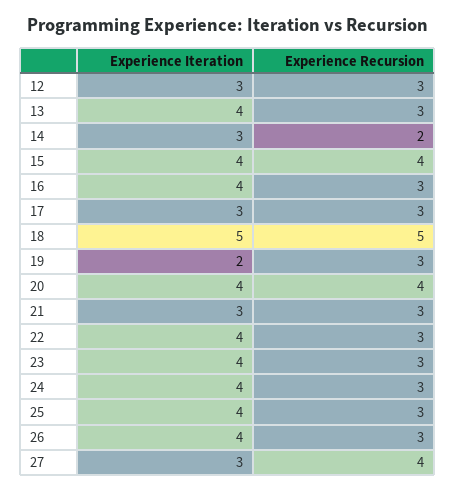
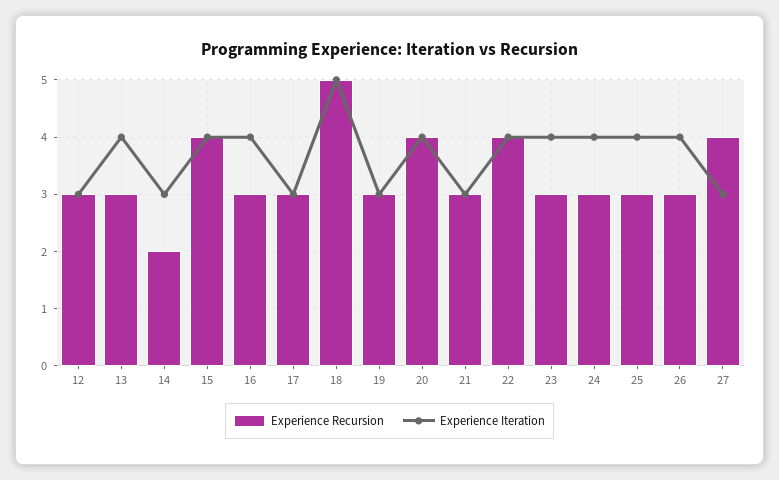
Experience Iteration, 19: 2 -> 3
Experience Recursion, 22: 3 -> 4

